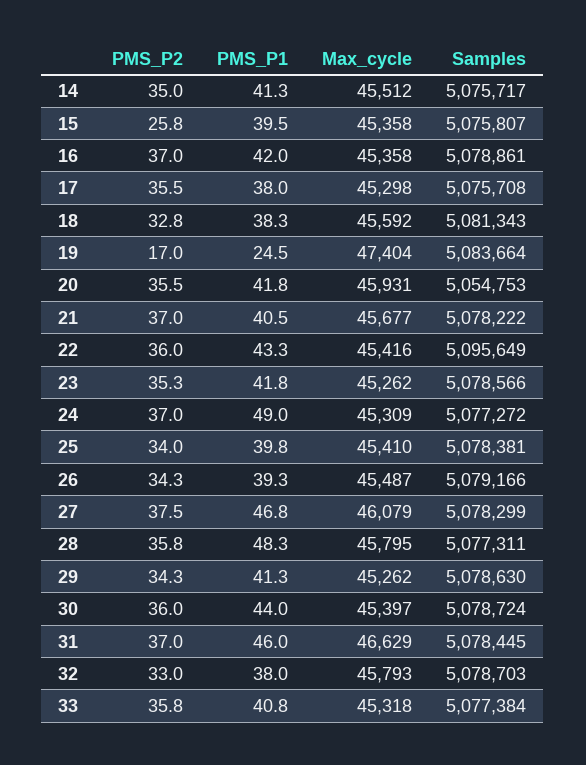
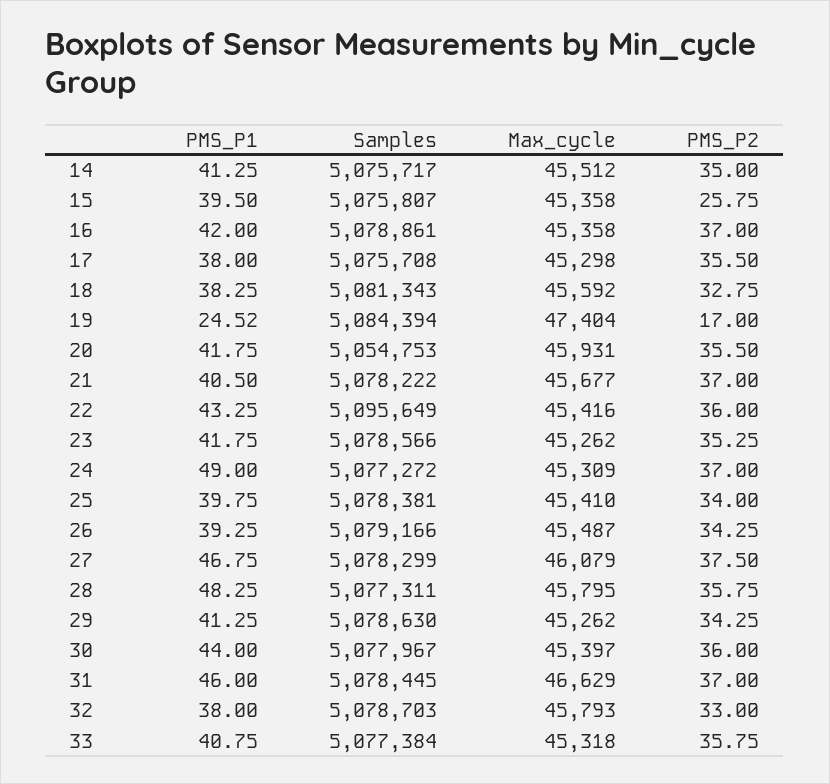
Samples, 19: 5083664 -> 5084394
Samples, 30: 5078724 -> 5077967

